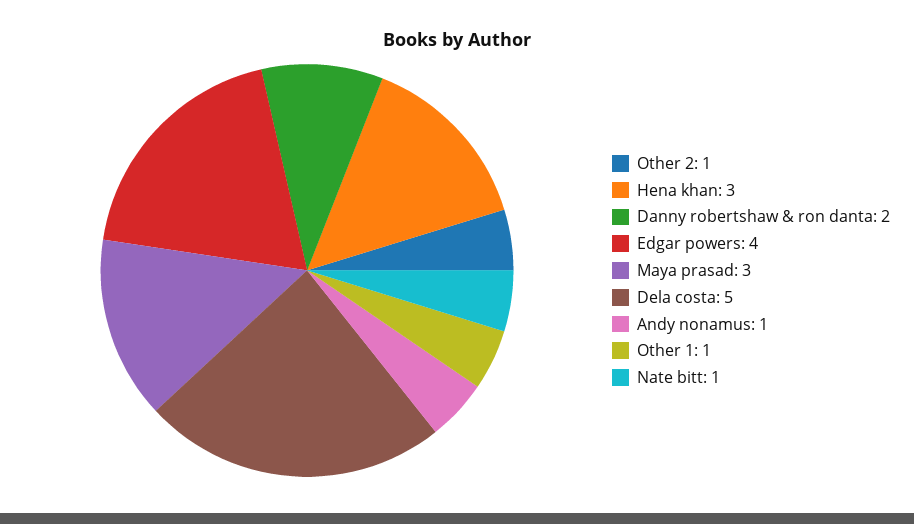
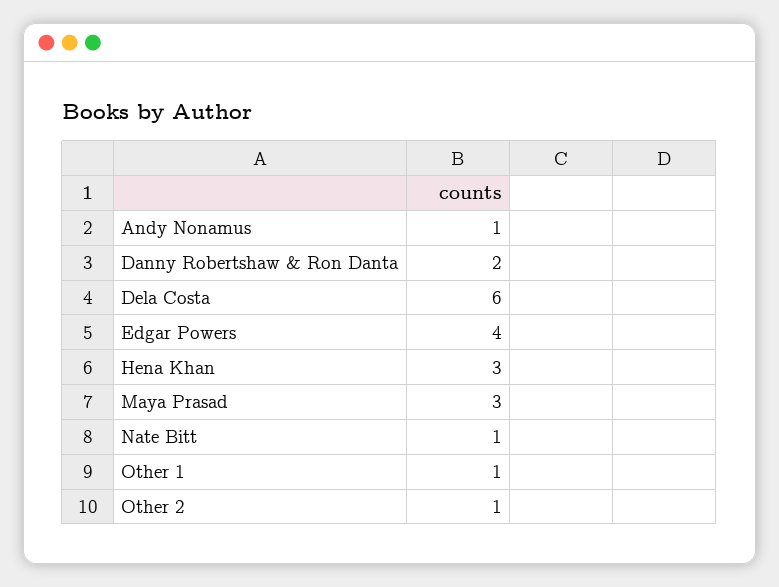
Dela costa: 5 -> 6

